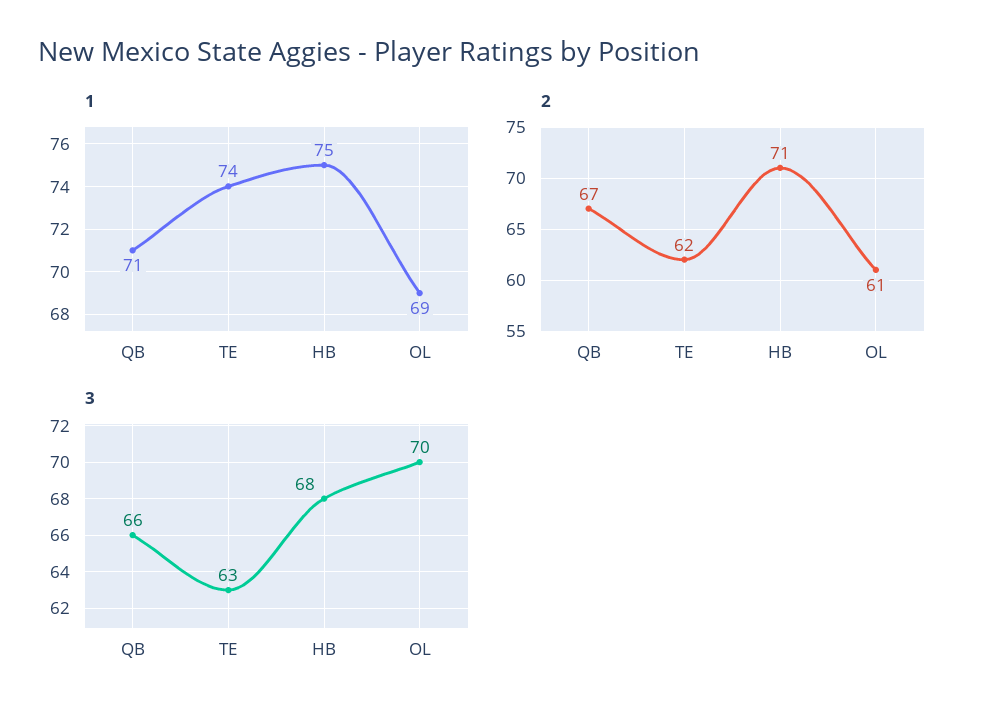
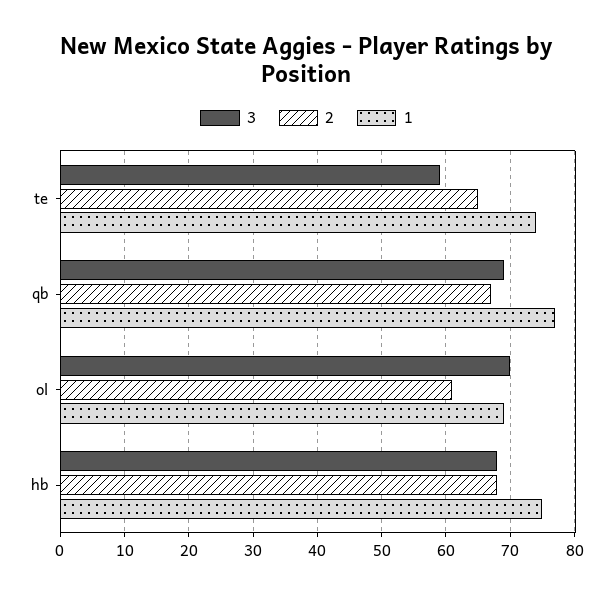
1, QB: 71 -> 77
2, TE: 62 -> 65
2, HB: 71 -> 68
3, QB: 66 -> 69
3, TE: 63 -> 59

